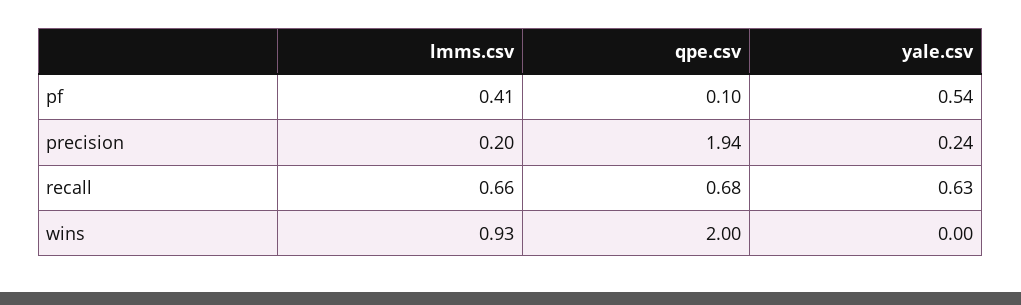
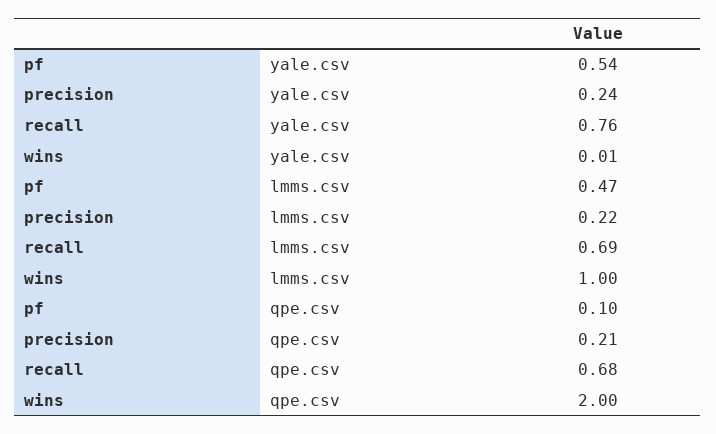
lmms.csv, pf: 0.41 -> 0.47
lmms.csv, precision: 0.2 -> 0.22
qpe.csv, precision: 1.94 -> 0.21
lmms.csv, recall: 0.66 -> 0.69
yale.csv, recall: 0.63 -> 0.76
lmms.csv, wins: 0.93 -> 1
yale.csv, wins: 0 -> 0.01

